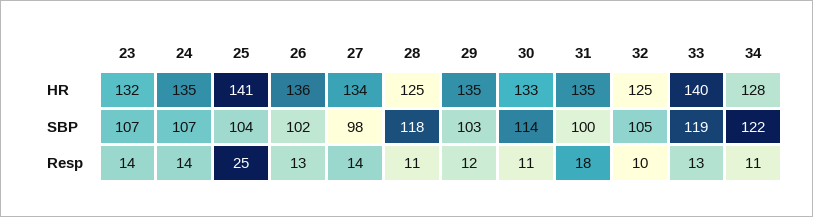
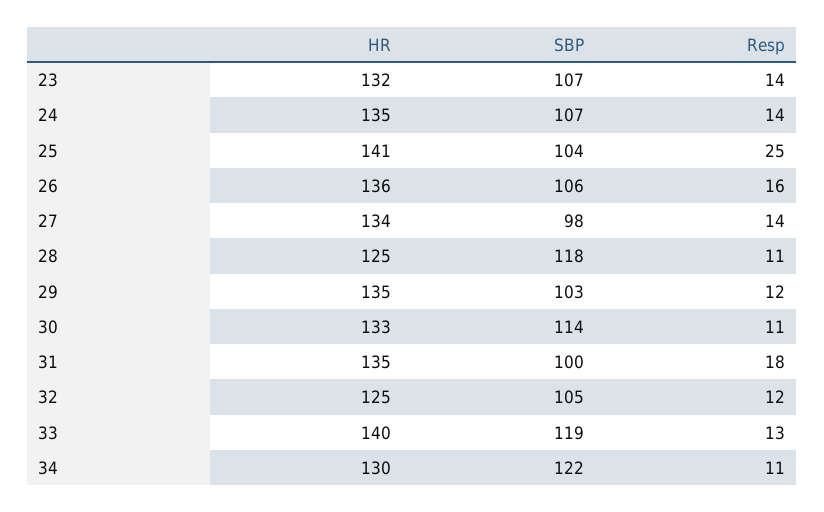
34, HR: 128 -> 130
26, SBP: 102 -> 106
26, Resp: 13 -> 16
32, Resp: 10 -> 12

